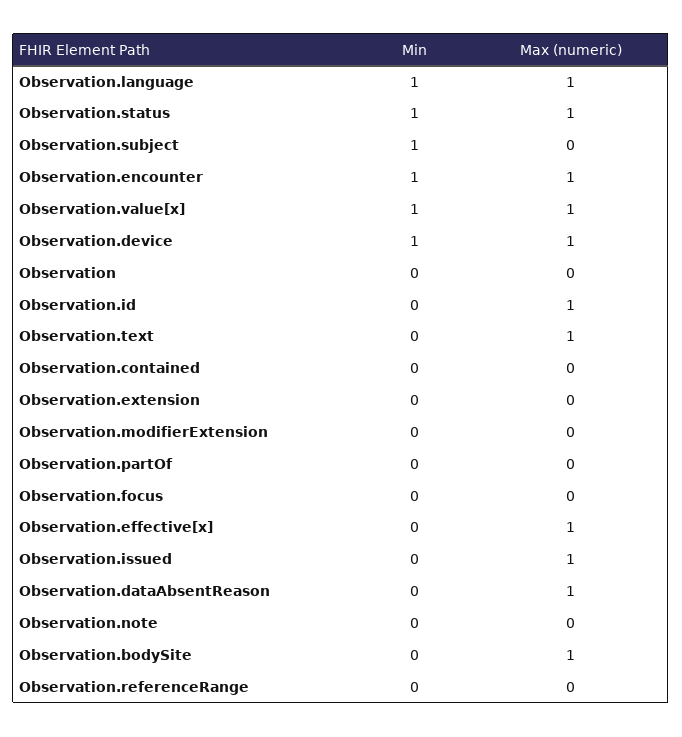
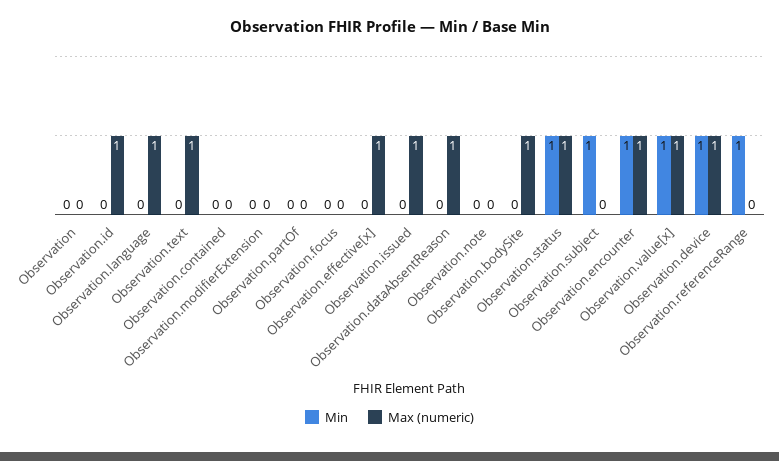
Min, Observation.language: 1 -> 0
Min, Observation.extension: 0 -> none
Max (numeric), Observation.extension: 0 -> none
Min, Observation.referenceRange: 0 -> 1

